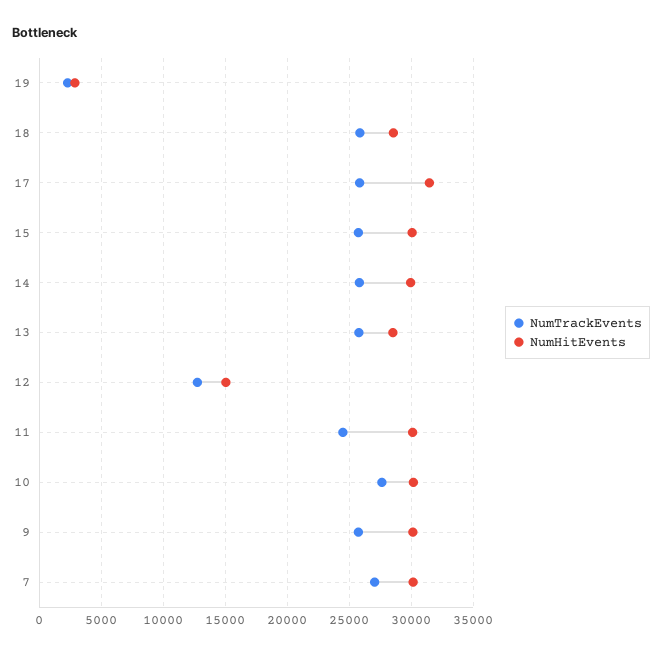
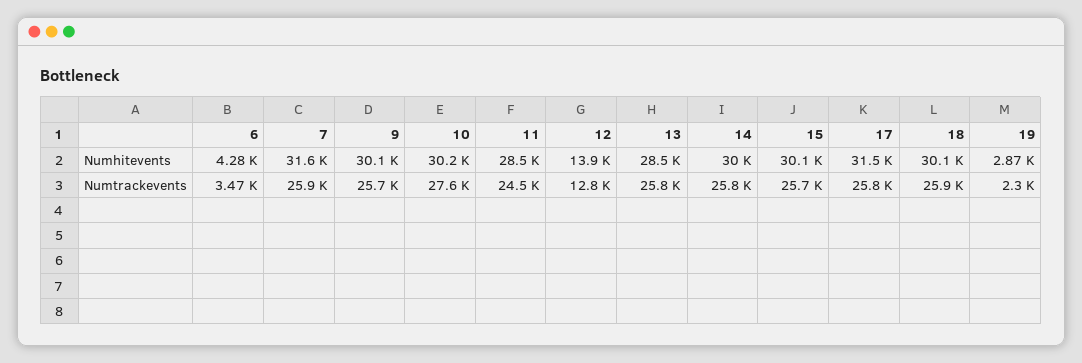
NumHitEvents, 18: 28500 -> 30100
NumHitEvents, 12: 15000 -> 13900
NumHitEvents, 11: 30000 -> 28500
NumTrackEvents, 7: 27000 -> 25900
NumHitEvents, 7: 30000 -> 31600
NumHitEvents, 6: none -> 4280
NumTrackEvents, 6: none -> 3470

